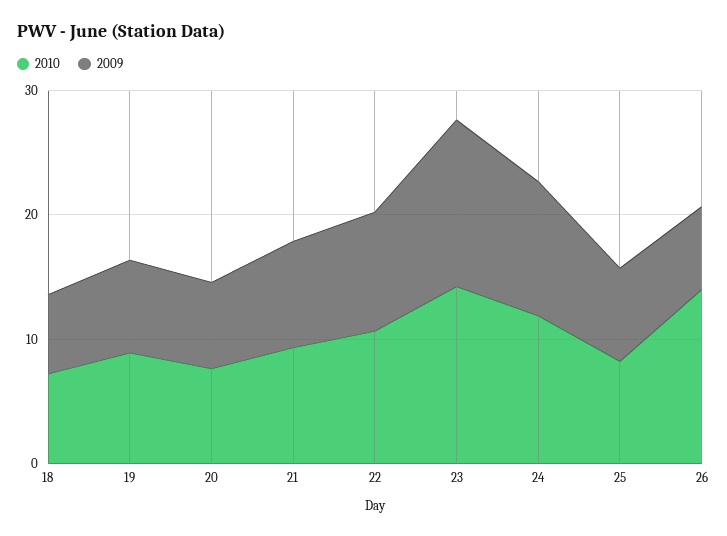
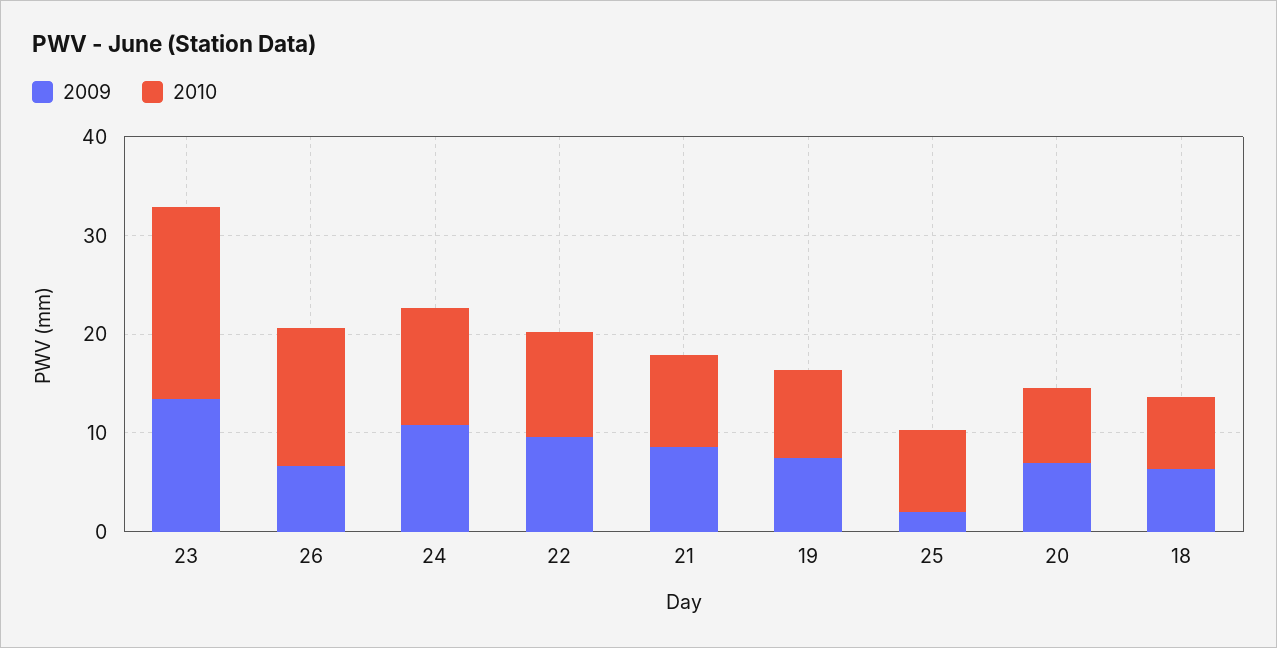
2010, 23: 14 -> 20
2009, 25: 8 -> 2

